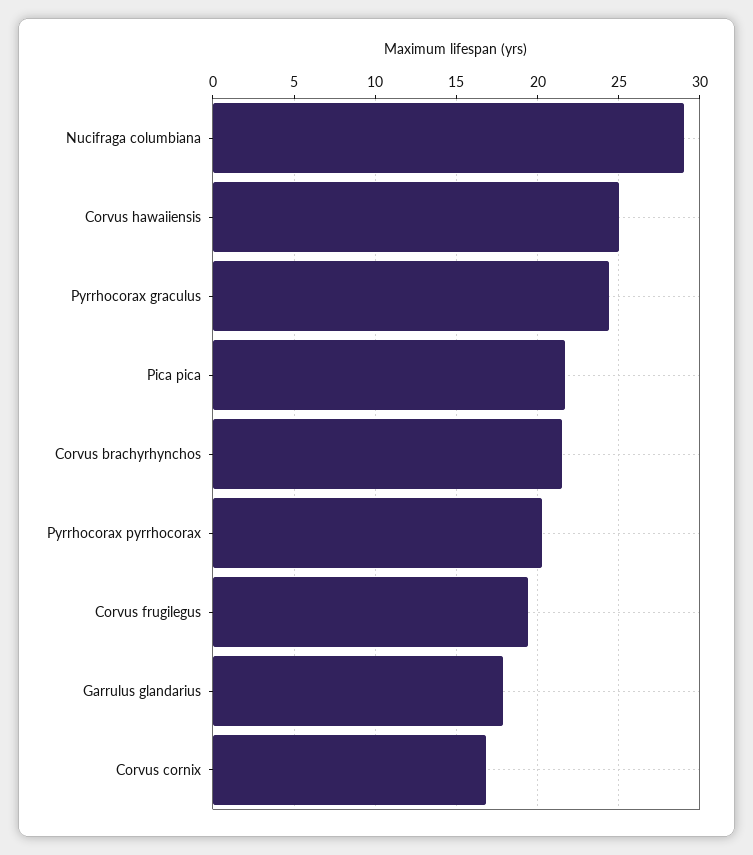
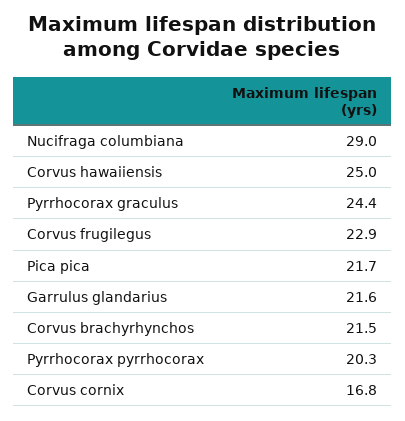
Corvus frugilegus: 19.5 -> 22.9
Garrulus glandarius: 18 -> 21.6

